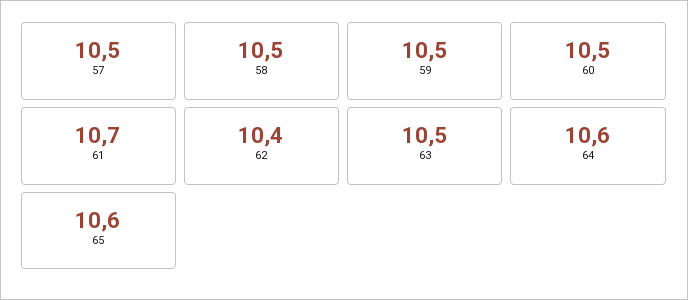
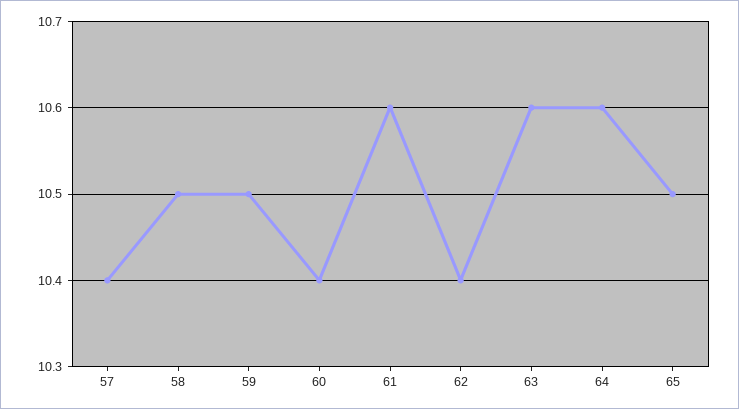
57: 10.5 -> 10.4
60: 10.5 -> 10.4
61: 10.7 -> 10.6
63: 10.5 -> 10.6
65: 10.6 -> 10.5

